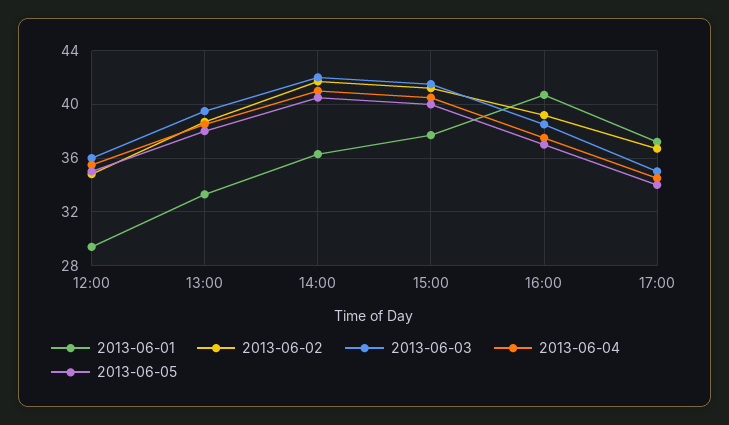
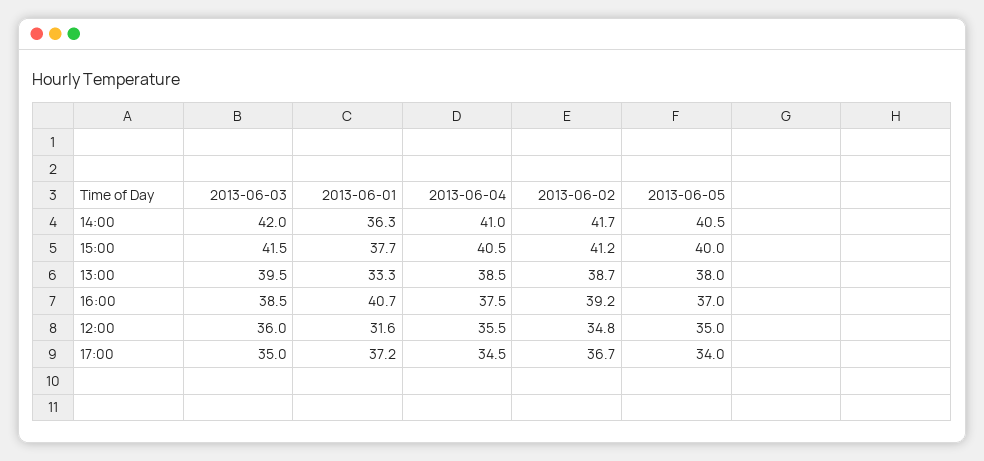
2013-06-01, 12:00: 29.5 -> 31.6

